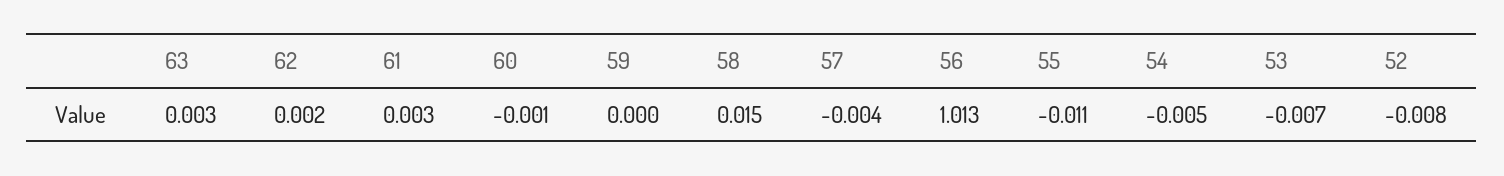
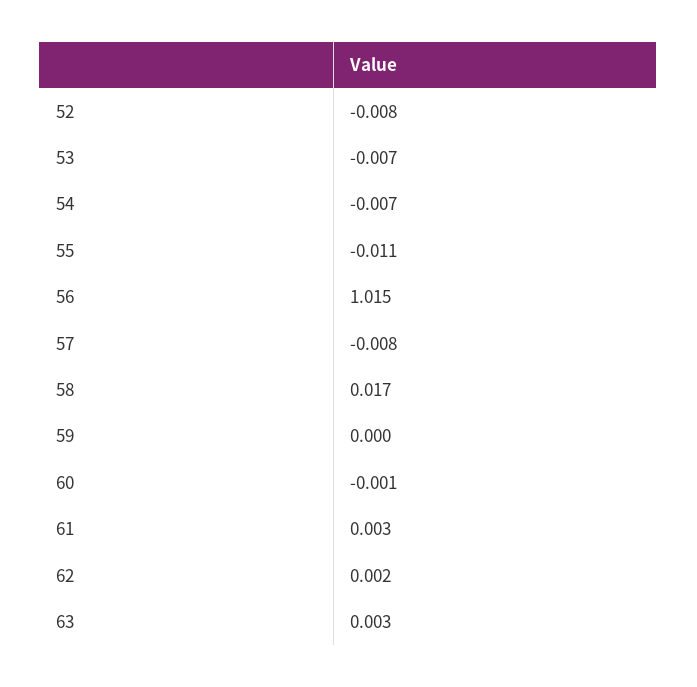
58: 0.015 -> 0.017
57: -0.004 -> -0.008
56: 1.013 -> 1.015
54: -0.005 -> -0.007

